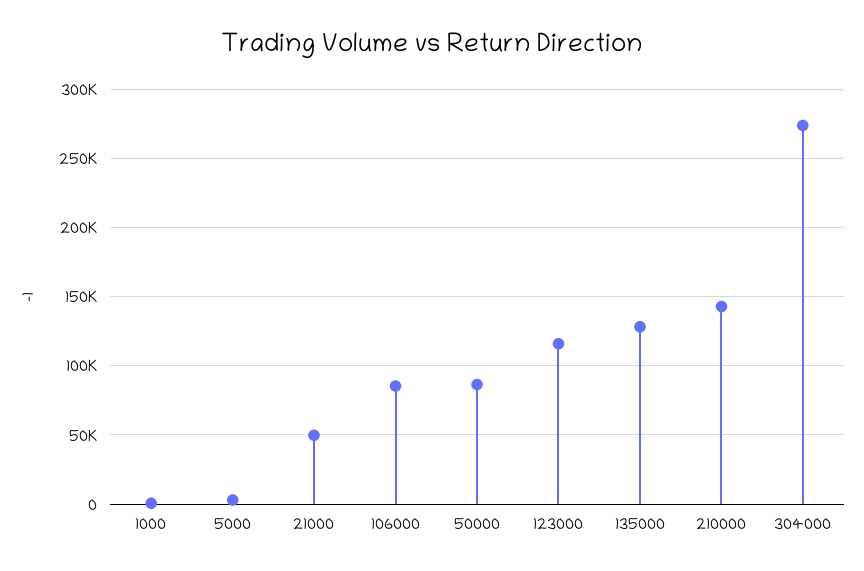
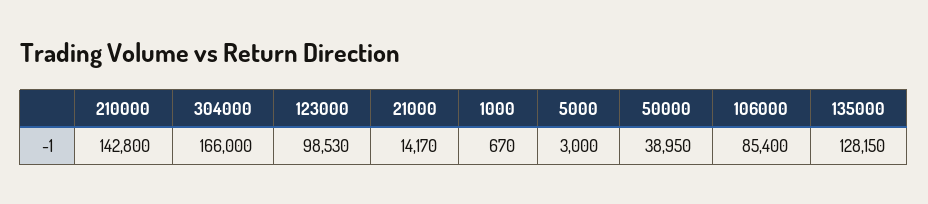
21000: 50000 -> 14170
50000: 85000 -> 38950
123000: 115000 -> 98530
304000: 275000 -> 166000

